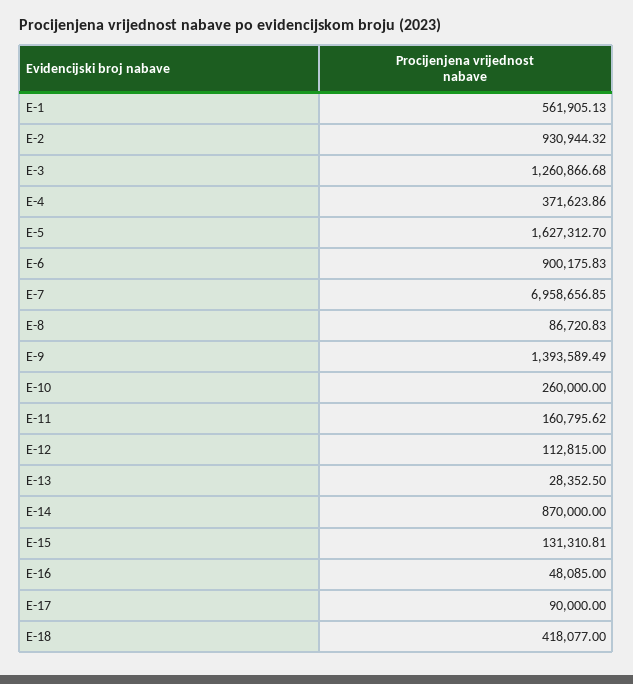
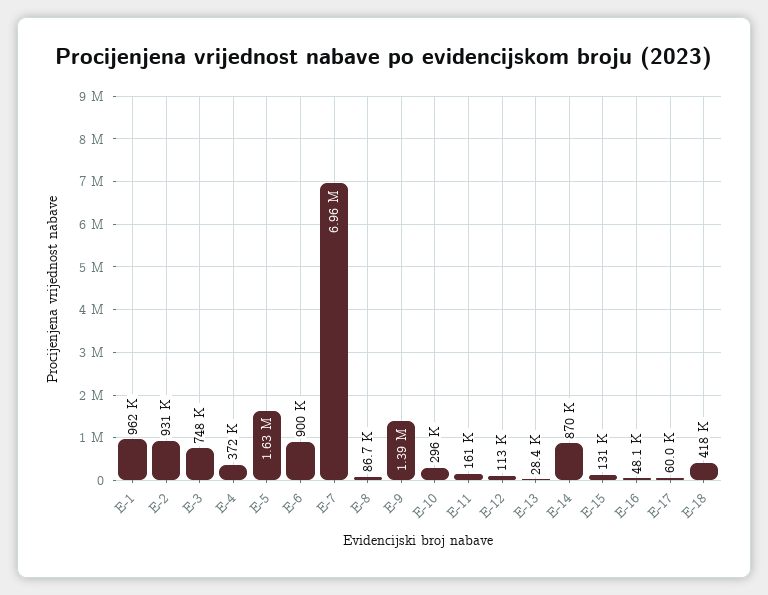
E-1: 561905.13 -> 962000
E-3: 1260866.68 -> 748000
E-10: 260000 -> 296000
E-17: 90000 -> 60000

